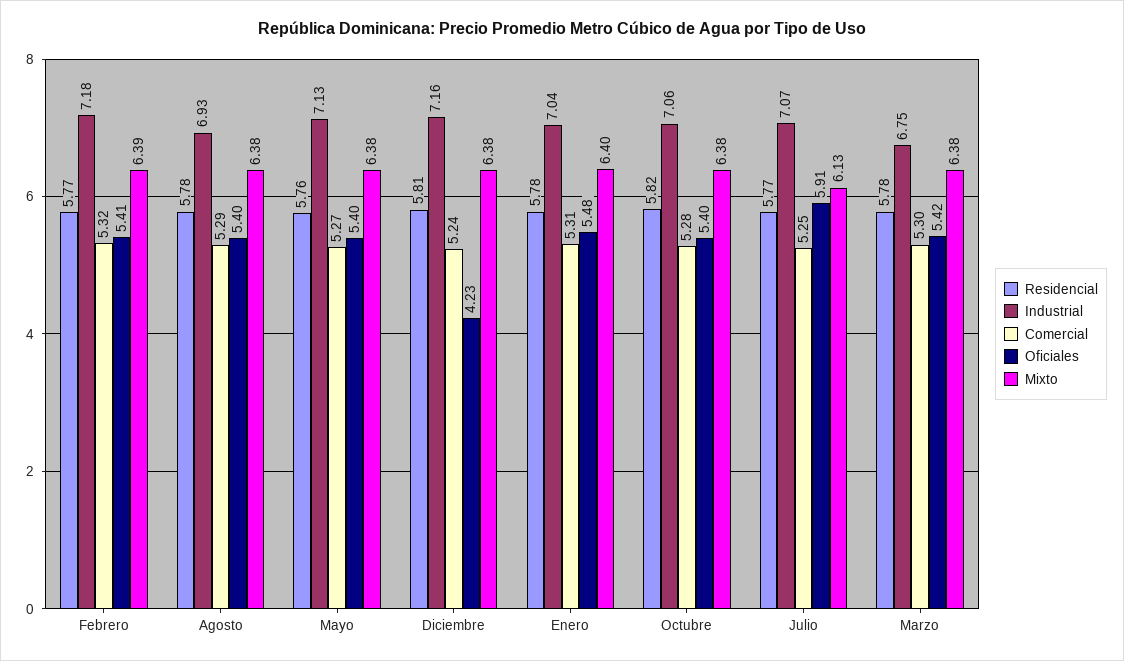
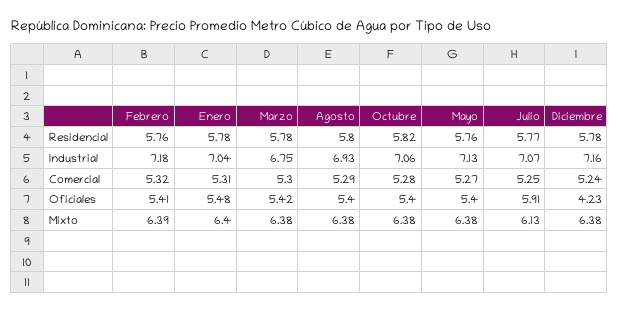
Residencial, Febrero: 5.77 -> 5.76
Residencial, Agosto: 5.78 -> 5.8
Residencial, Diciembre: 5.81 -> 5.78

